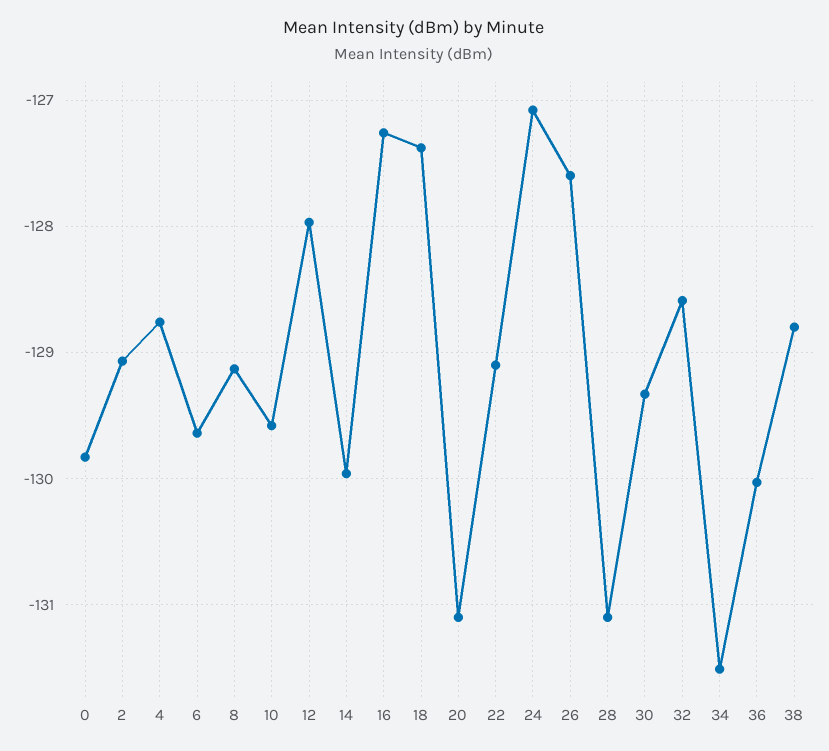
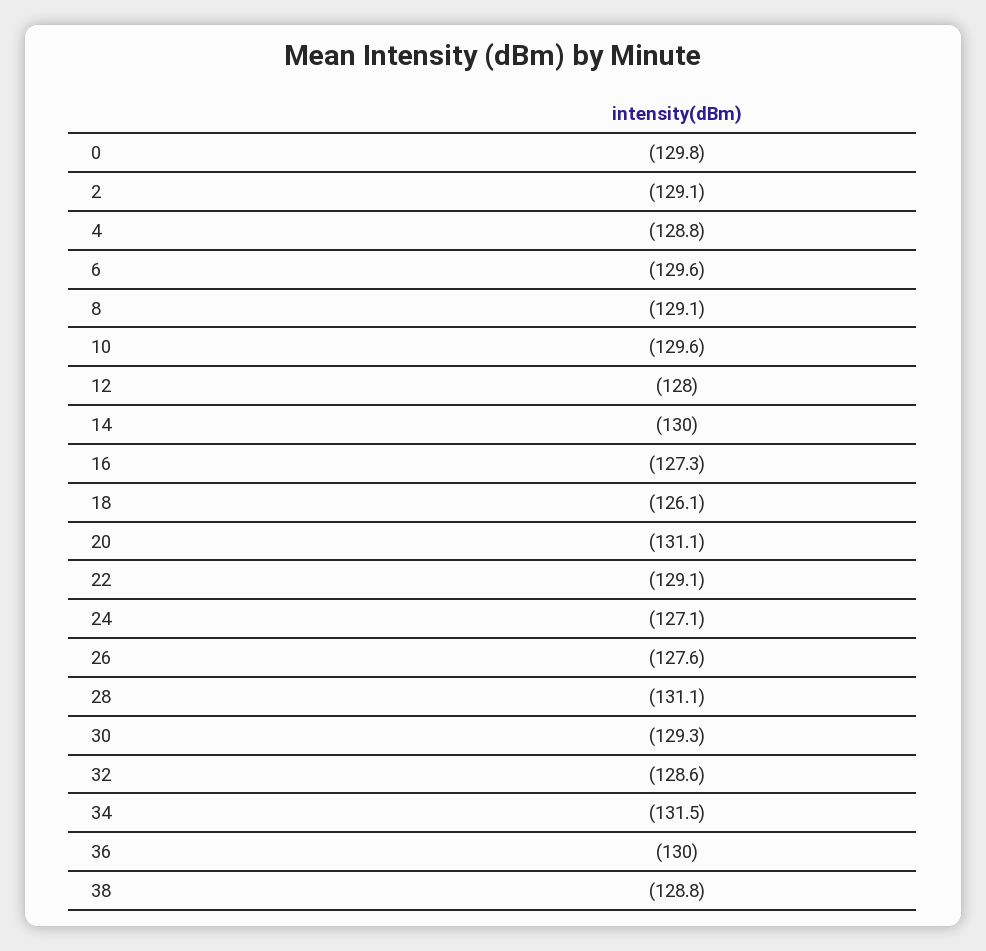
18: -127.4 -> -126.1

